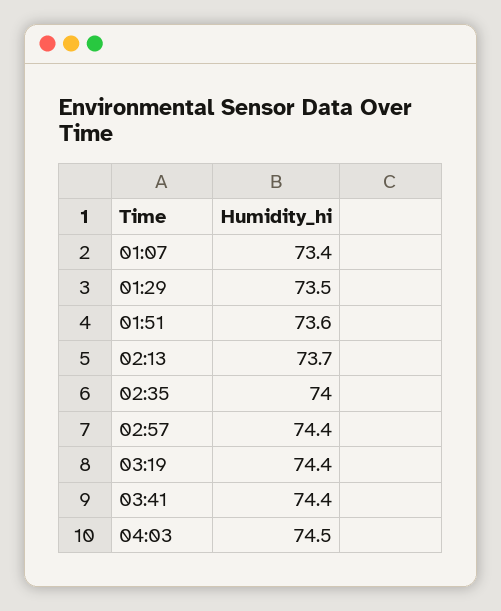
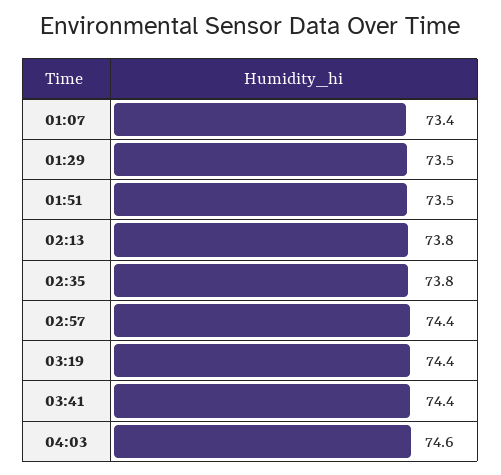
01:51: 73.6 -> 73.5
02:13: 73.7 -> 73.8
02:35: 74 -> 73.8
04:03: 74.5 -> 74.6

